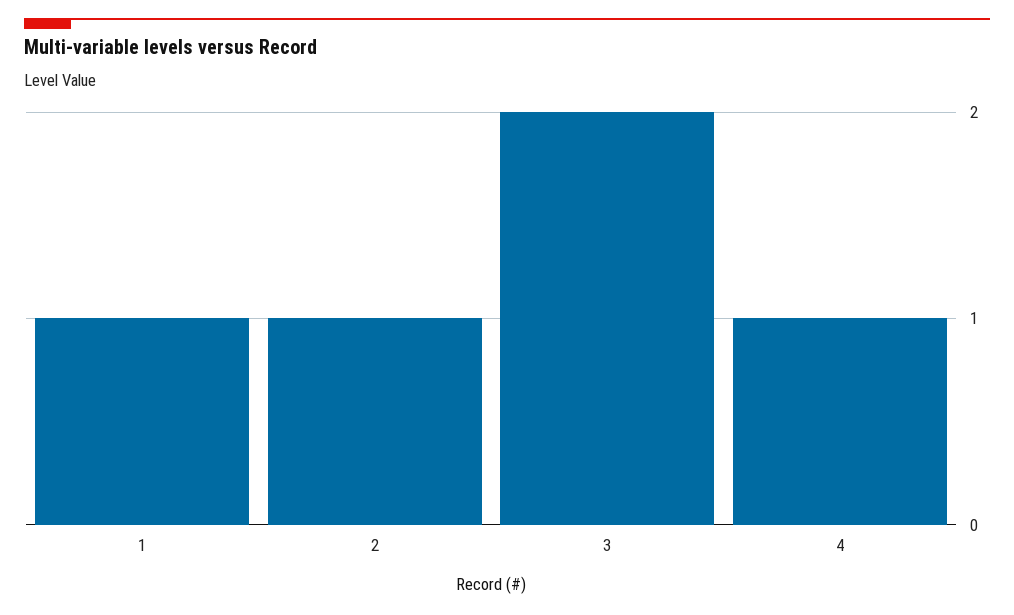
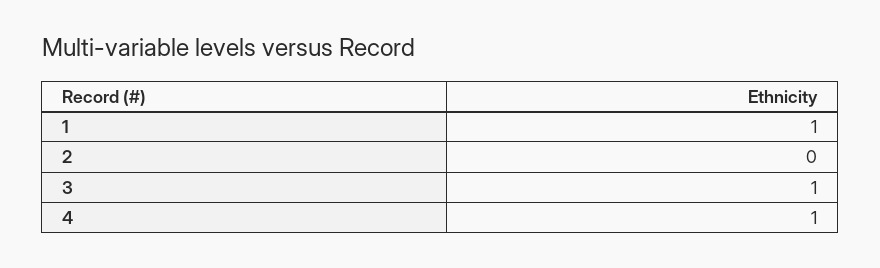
2: 1 -> 0
3: 2 -> 1

